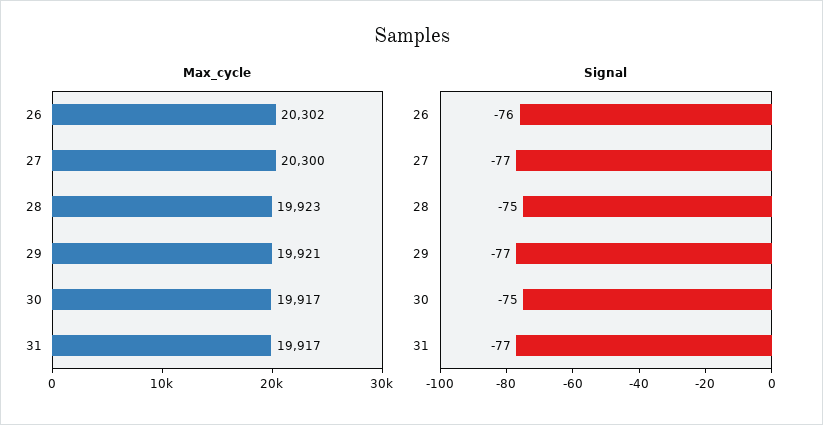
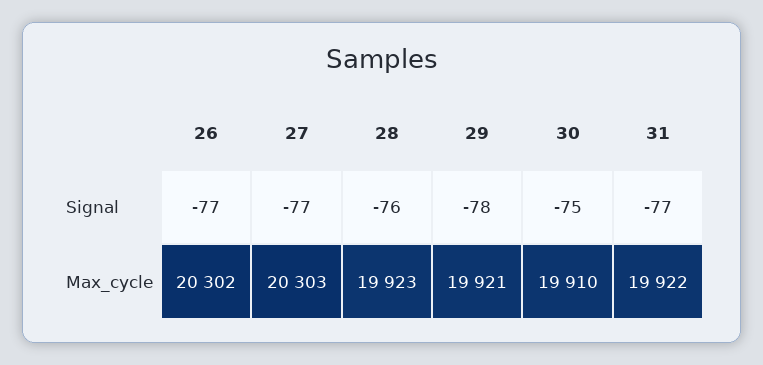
Max_cycle, 27: 20300 -> 20303
Max_cycle, 30: 19917 -> 19910
Max_cycle, 31: 19917 -> 19922
Signal, 26: -76 -> -77
Signal, 28: -75 -> -76
Signal, 29: -77 -> -78

